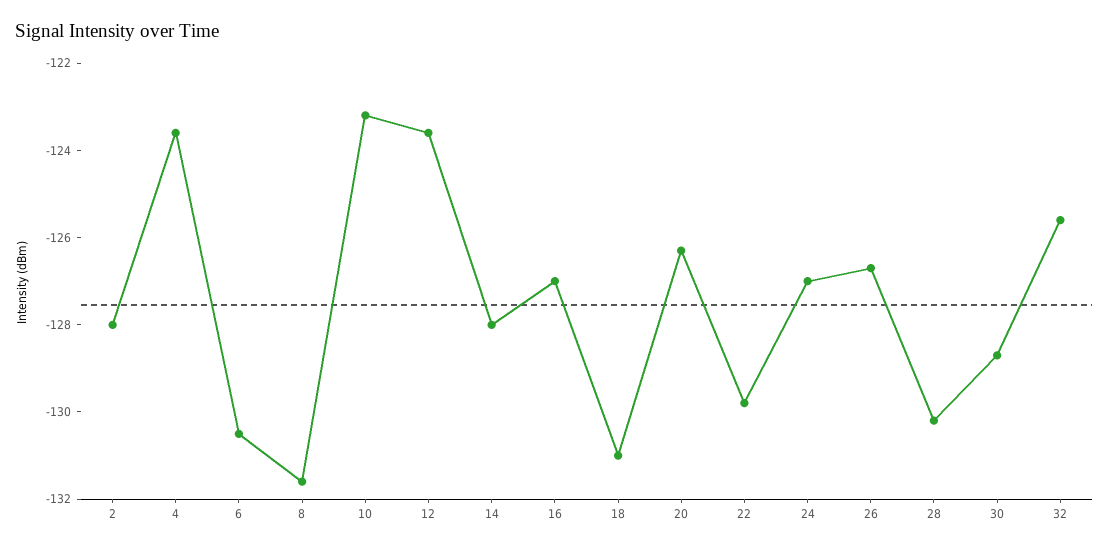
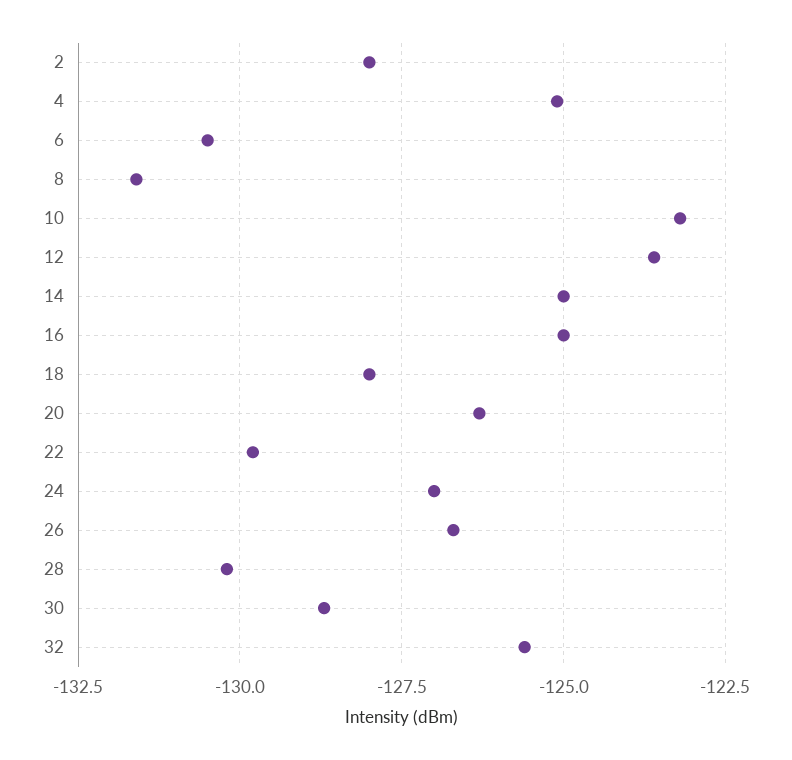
4: -123.5 -> -125
14: -128 -> -125
16: -127 -> -125
18: -131 -> -128

